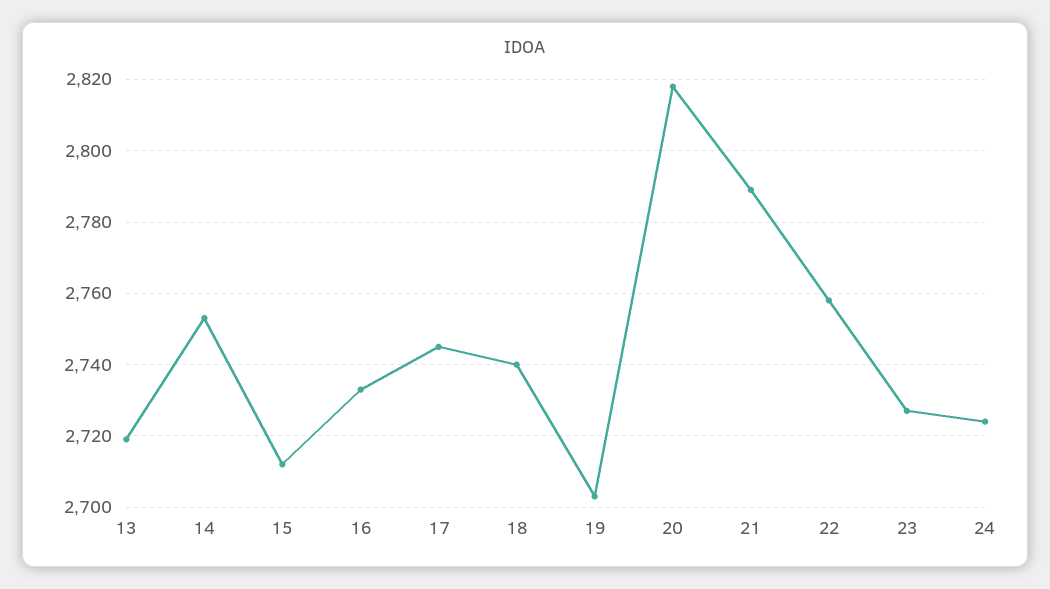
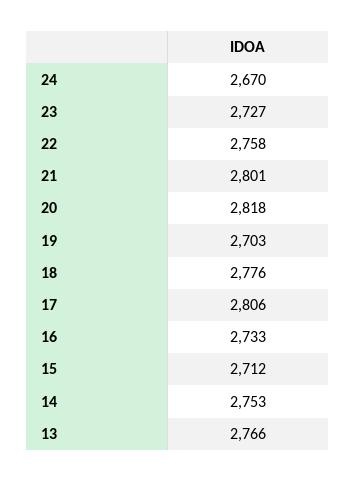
13: 2720 -> 2766
17: 2745 -> 2806
18: 2740 -> 2776
21: 2790 -> 2801
24: 2725 -> 2670

